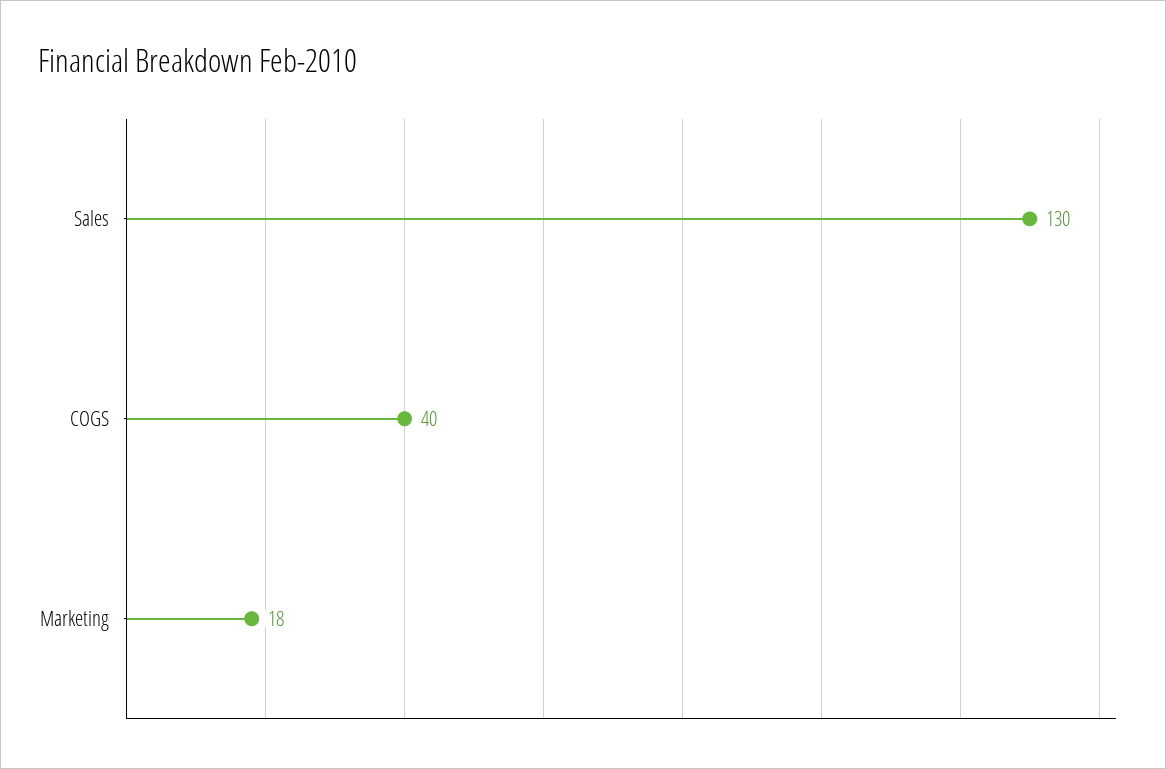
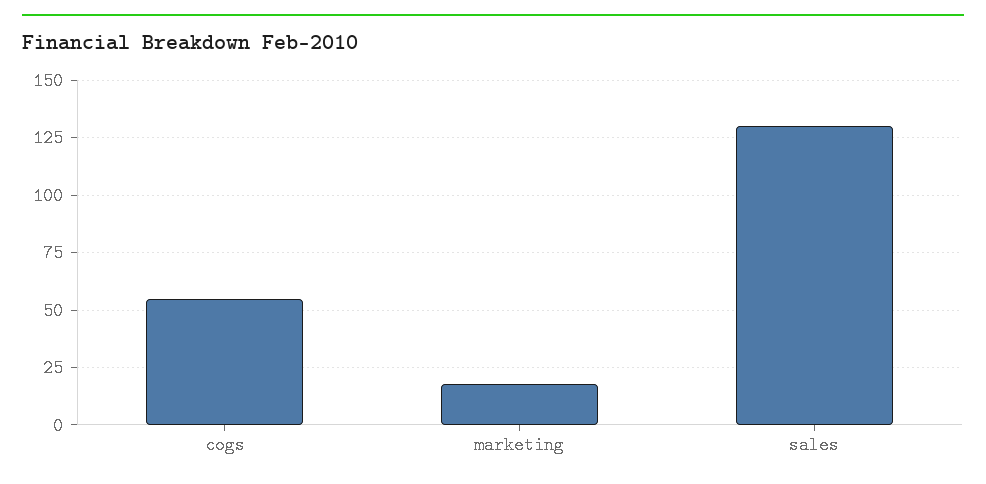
COGS: 40 -> 55

